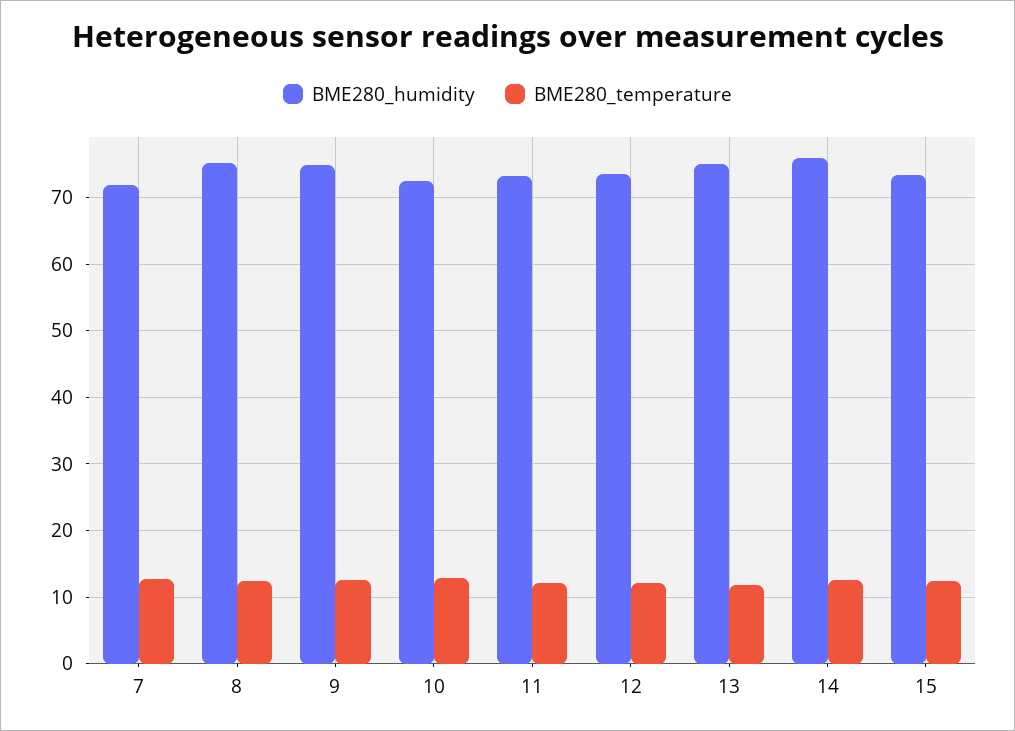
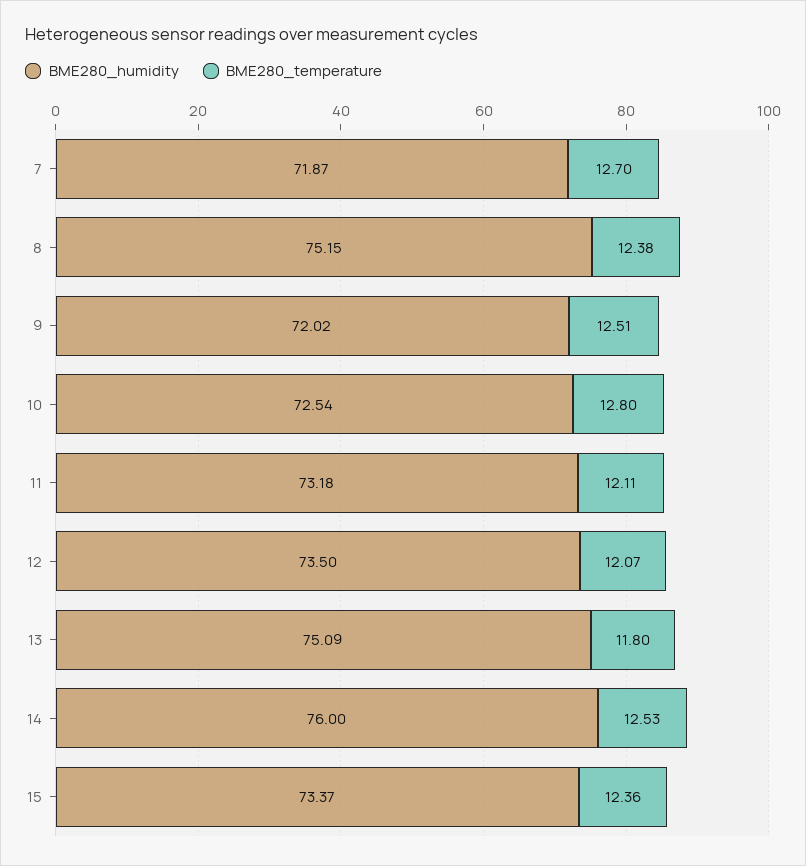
BME280_humidity, 9: 75 -> 72.02

